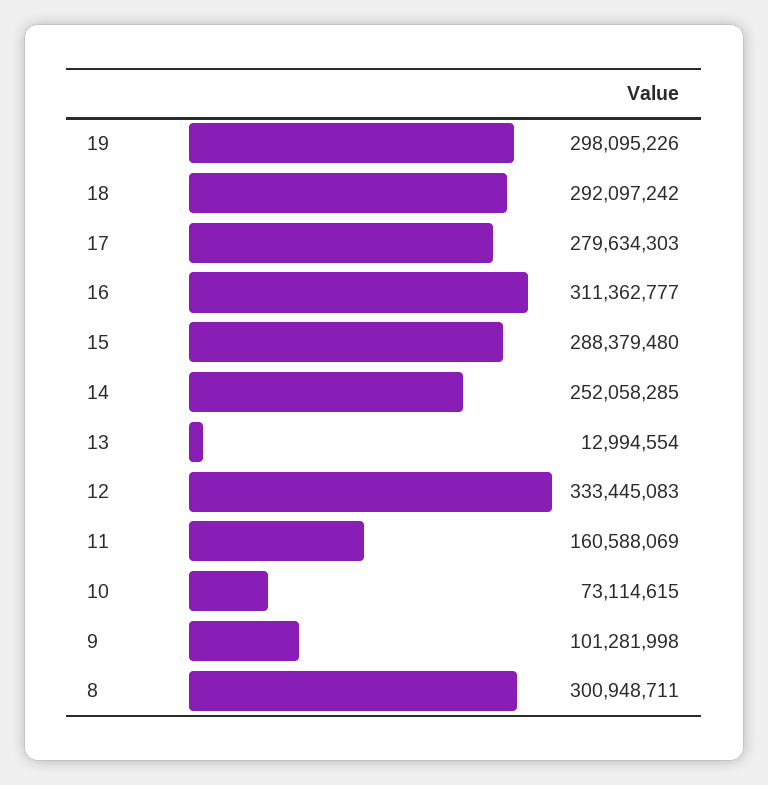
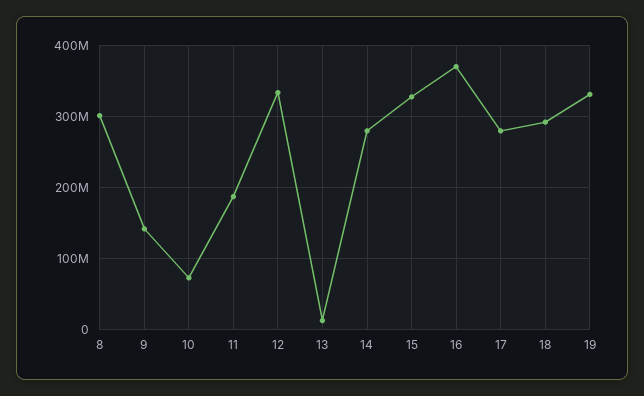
19: 298095226 -> 330000000
16: 311362777 -> 370000000
15: 288379480 -> 330000000
14: 252058285 -> 280000000
11: 160588069 -> 190000000
9: 101281998 -> 140000000

